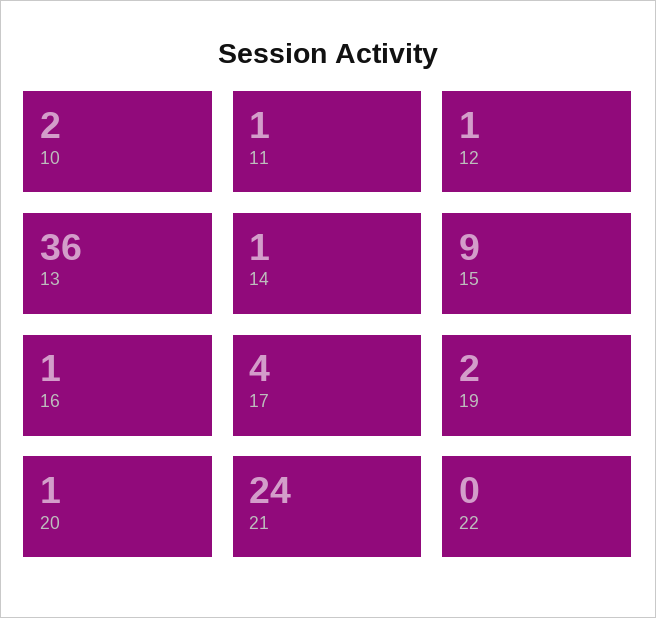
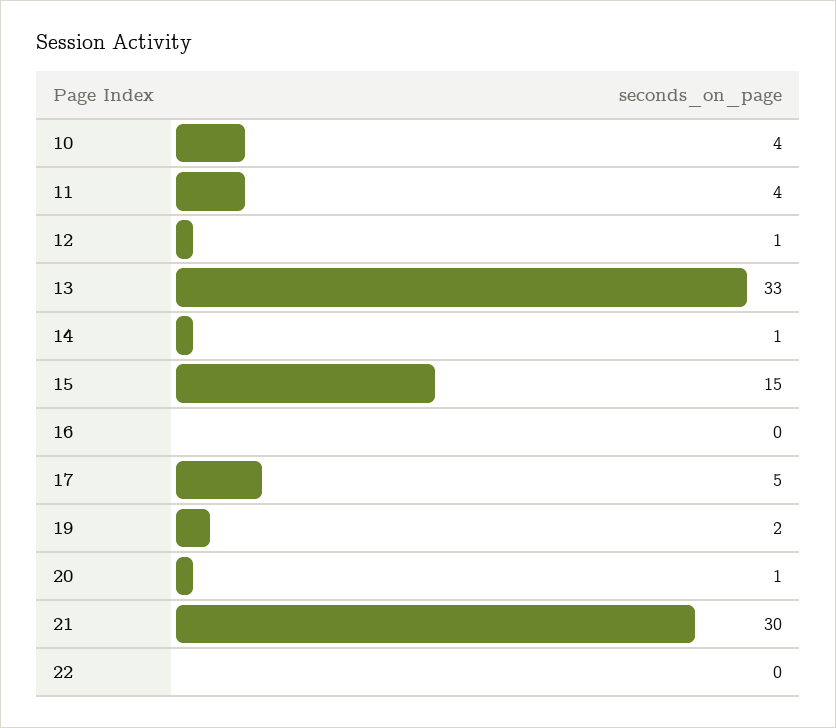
10: 2 -> 4
11: 1 -> 4
13: 36 -> 33
15: 9 -> 15
16: 1 -> 0
17: 4 -> 5
21: 24 -> 30

